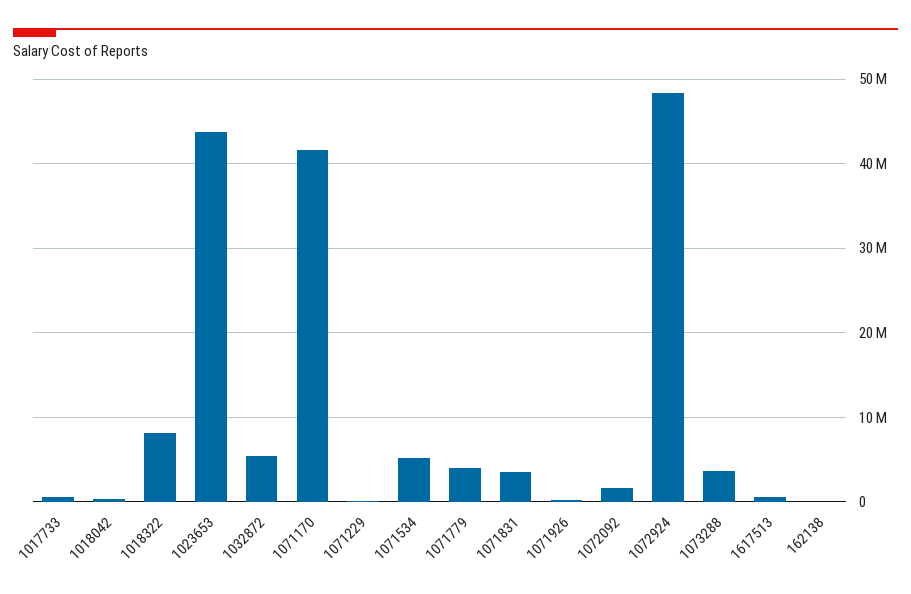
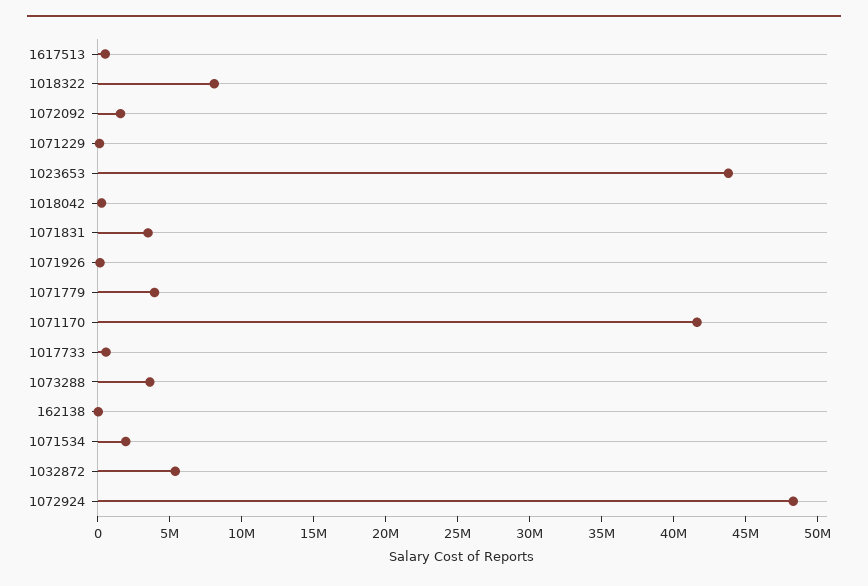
1071534: 5000000 -> 2000000

